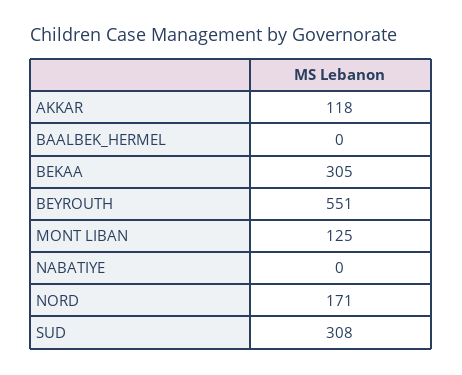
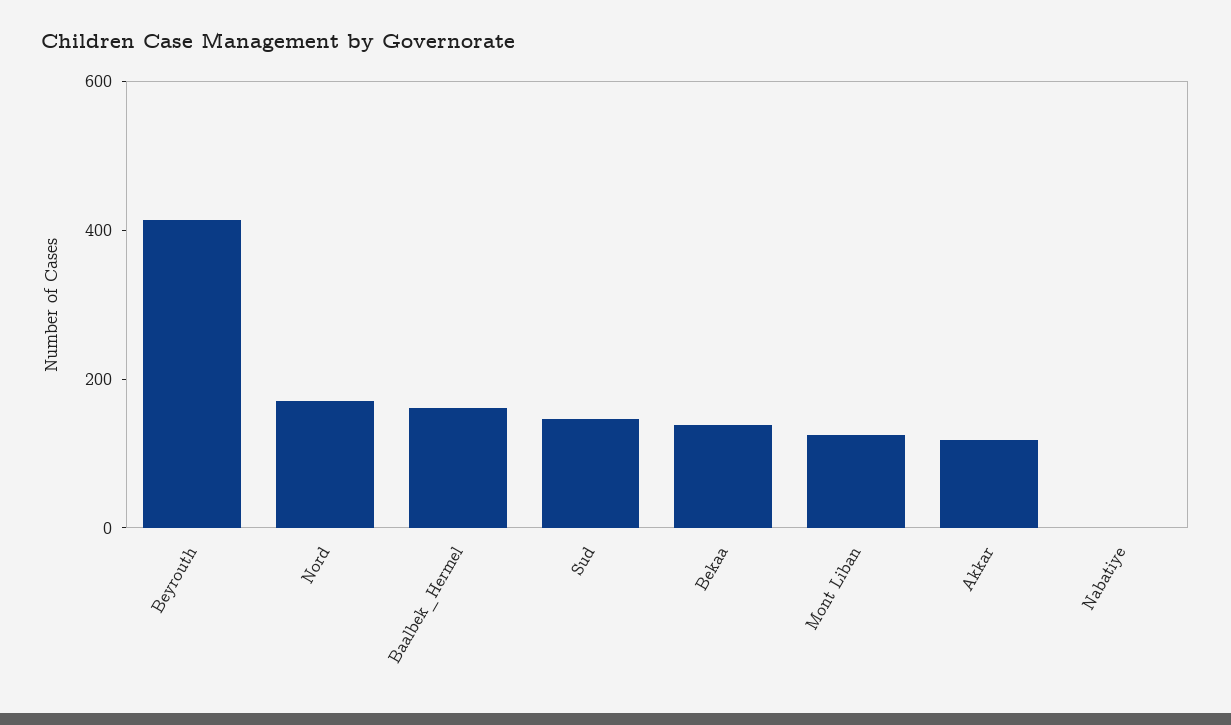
BAALBEK_HERMEL: 0 -> 150
BEKAA: 305 -> 150
BEYROUTH: 551 -> 400
SUD: 308 -> 150

